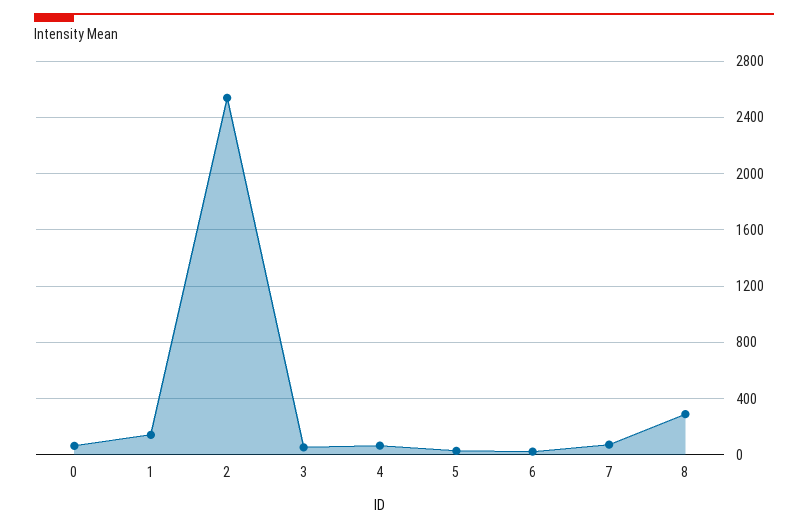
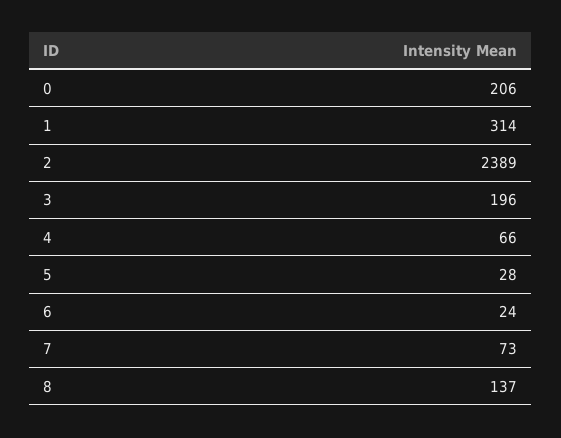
0: 50 -> 206
1: 150 -> 314
2: 2550 -> 2389
3: 50 -> 196
8: 300 -> 137

